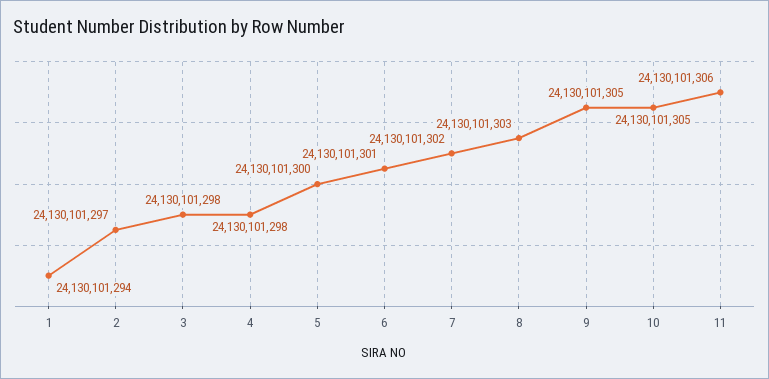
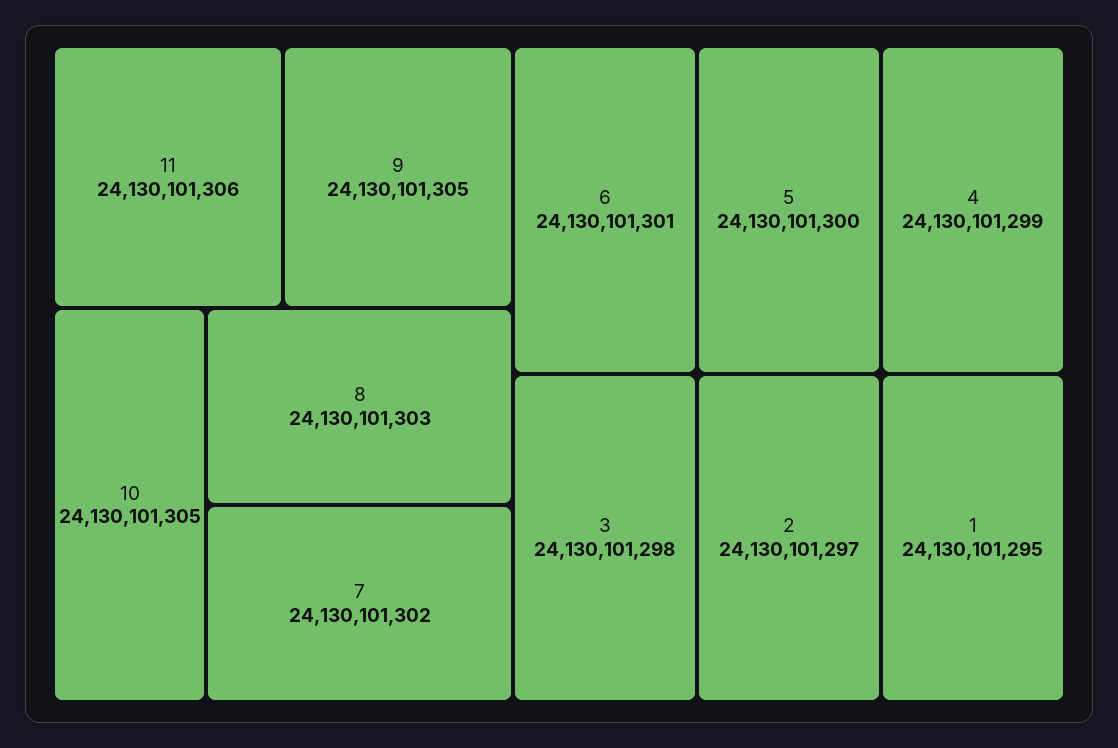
1: 24130101294 -> 24130101295
4: 24130101298 -> 24130101299

